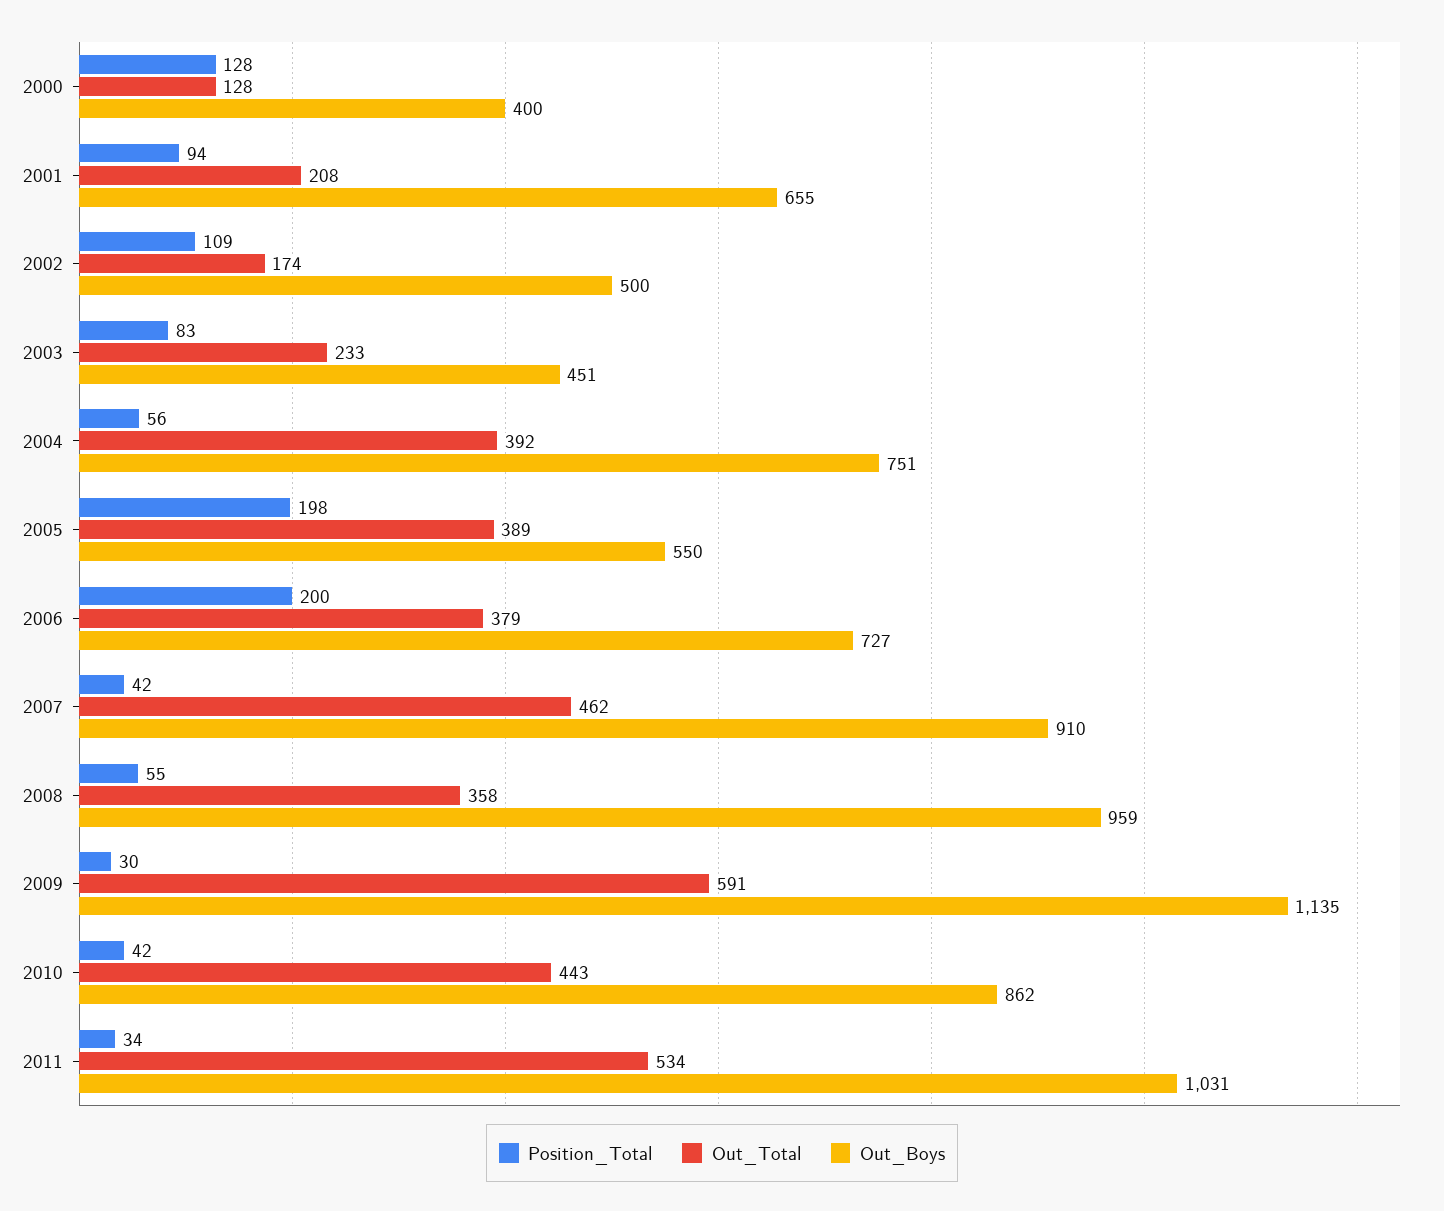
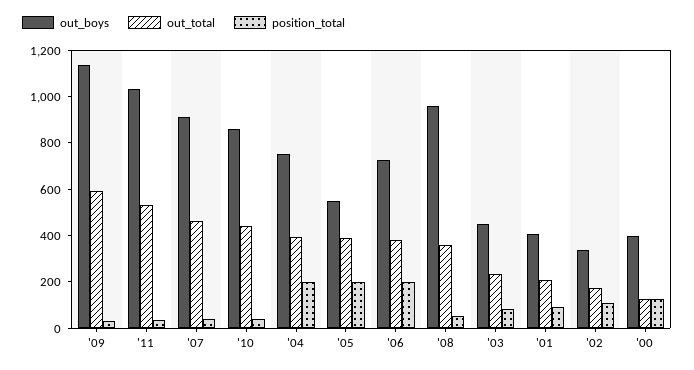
Out_Boys, 2001: 655 -> 400
Out_Boys, 2002: 500 -> 350
Position_Total, 2004: 56 -> 200

